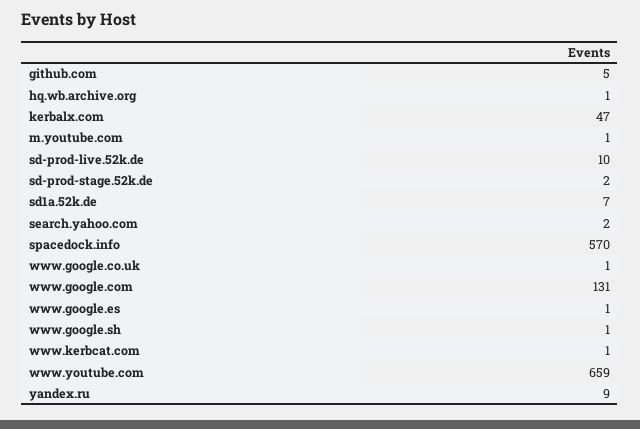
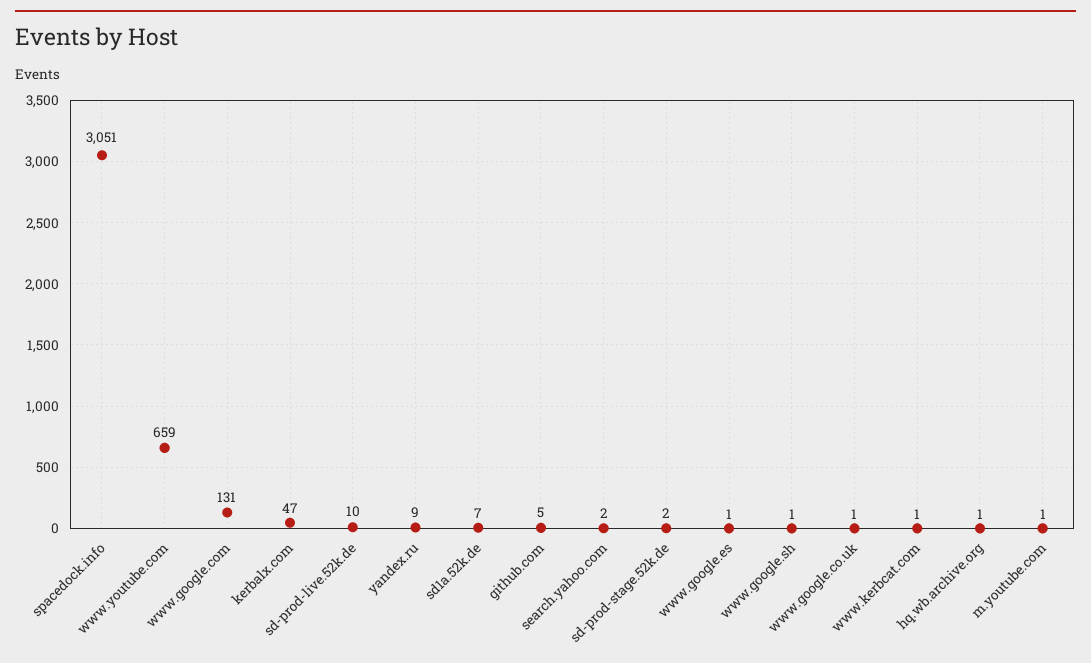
spacedock.info: 570 -> 3051

